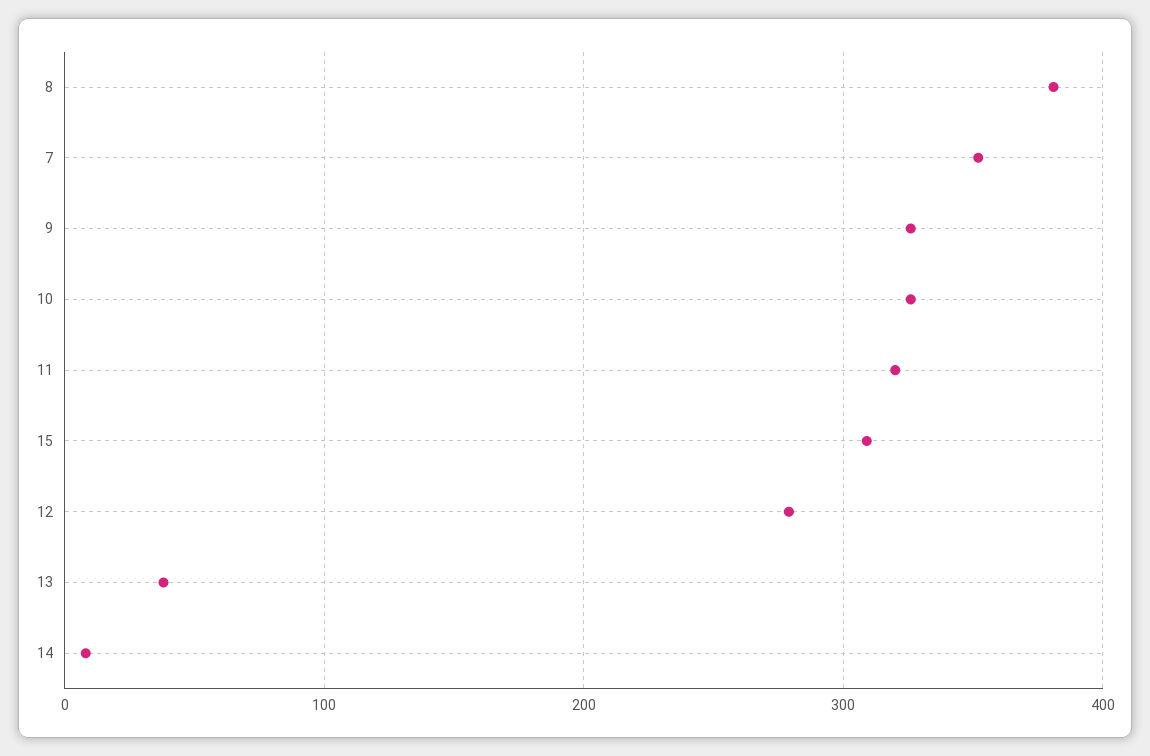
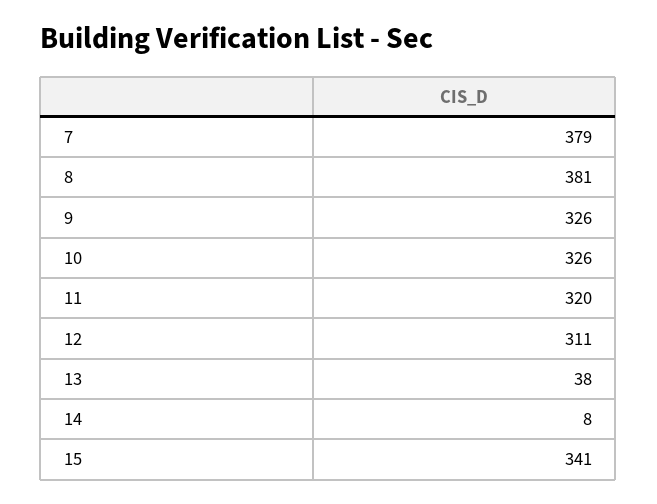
7: 350 -> 379
15: 310 -> 341
12: 280 -> 311

